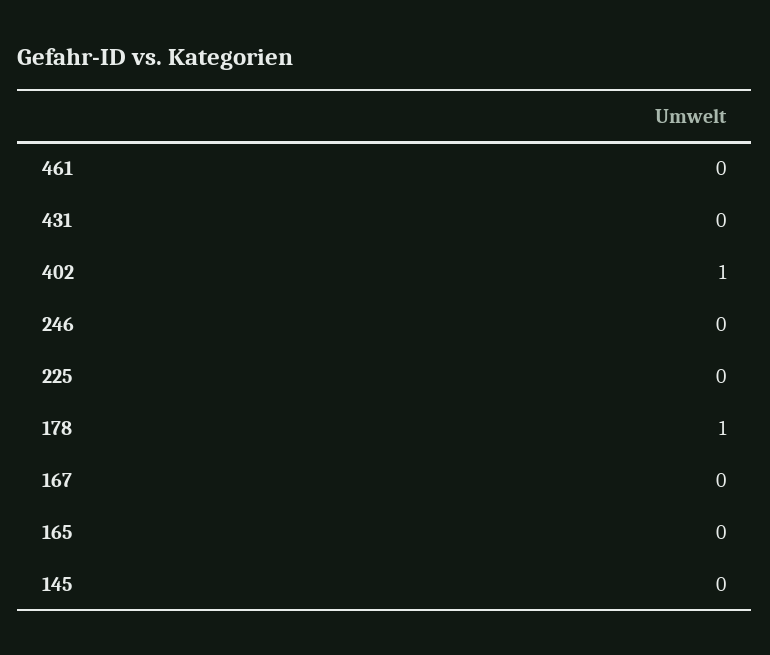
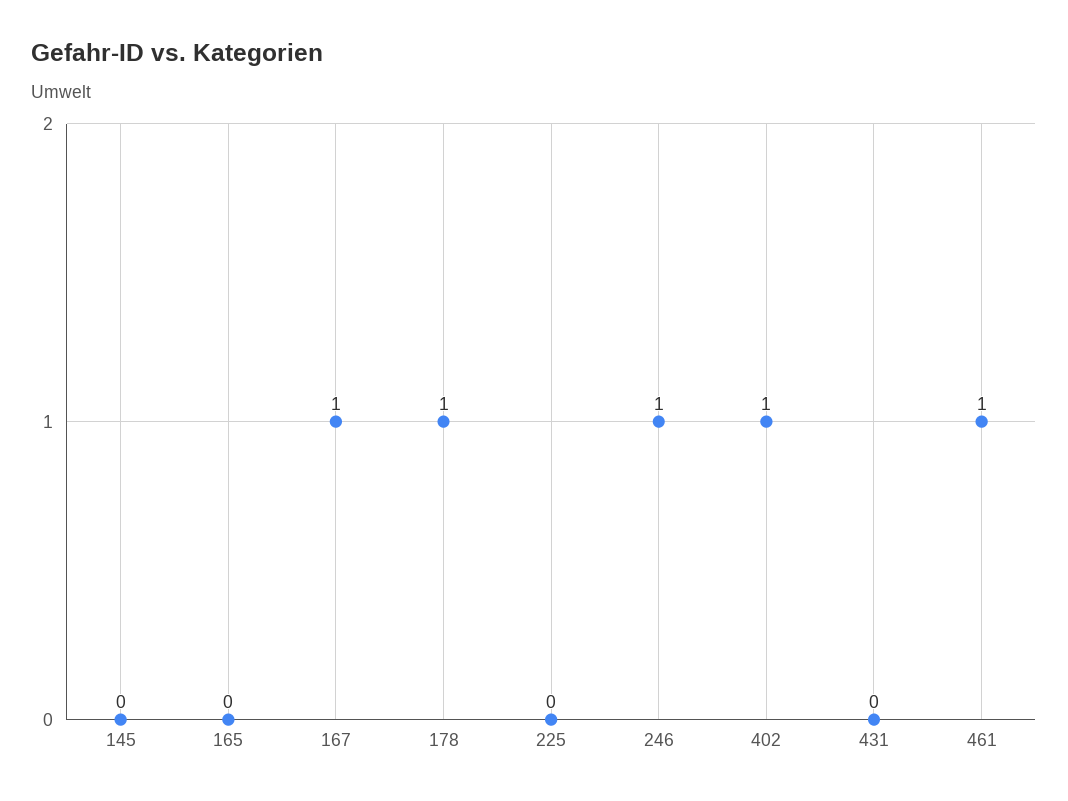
461: 0 -> 1
246: 0 -> 1
167: 0 -> 1

